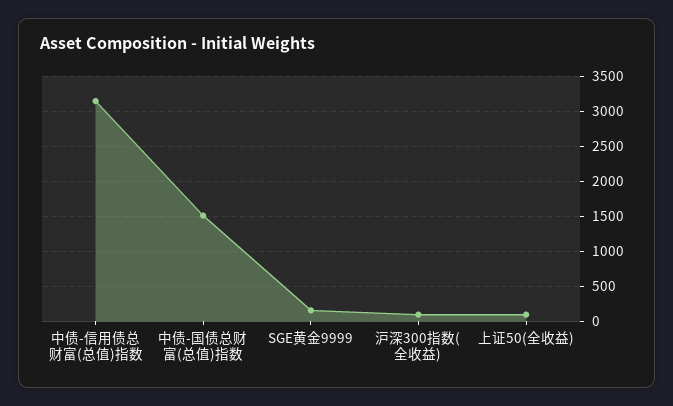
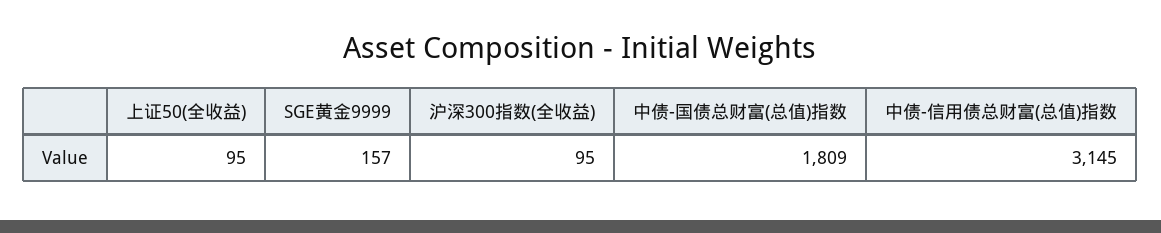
中债-国债总财富(总值)指数: 1500 -> 1809

